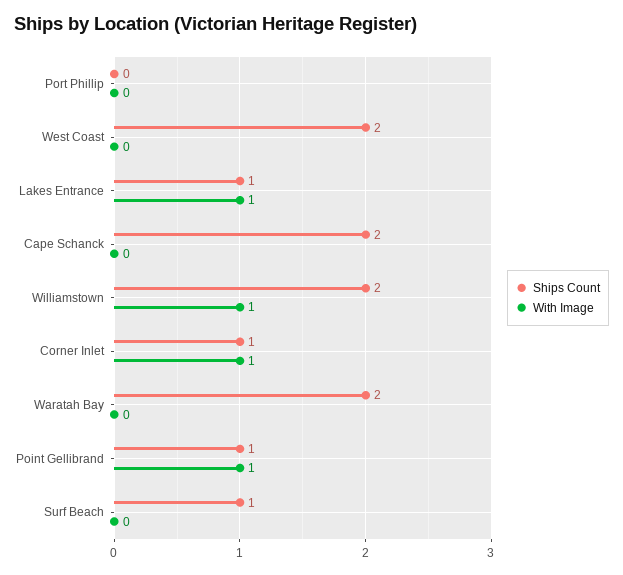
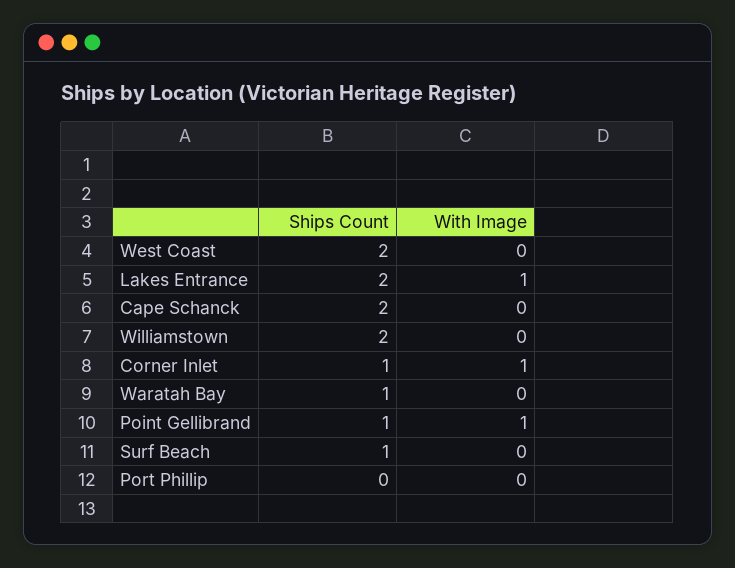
Ships Count, Lakes Entrance: 1 -> 2
With Image, Williamstown: 1 -> 0
Ships Count, Waratah Bay: 2 -> 1

